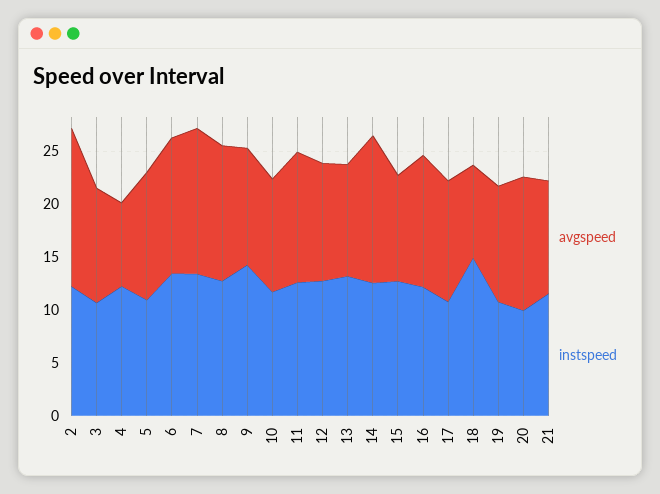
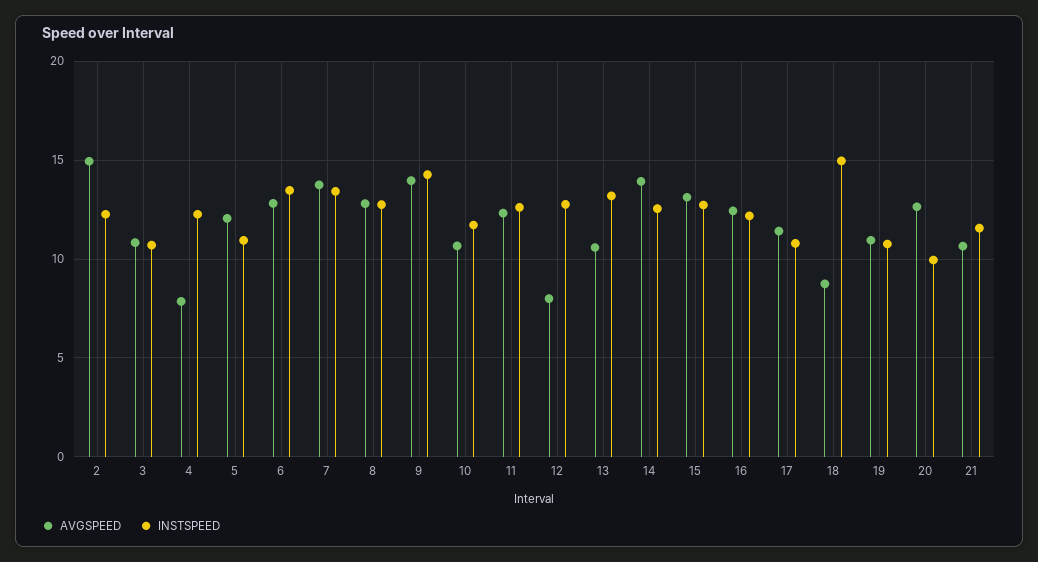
avgspeed, 9: 11 -> 14
avgspeed, 12: 11 -> 8
avgspeed, 15: 10 -> 13

